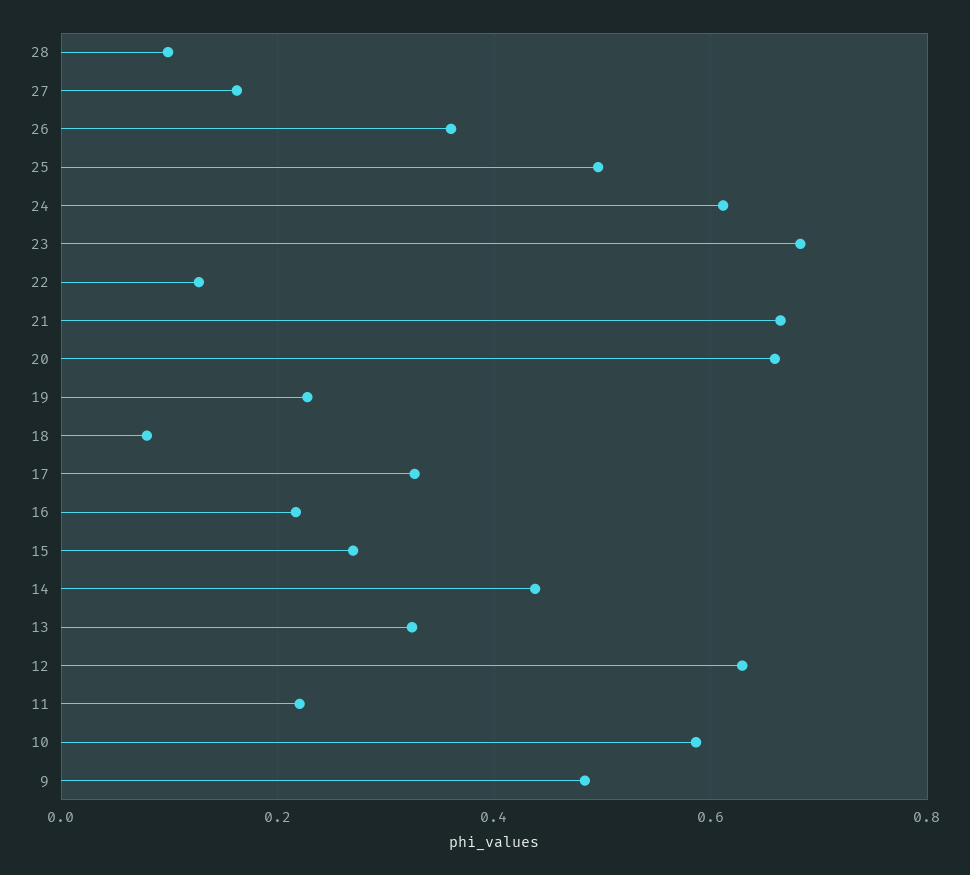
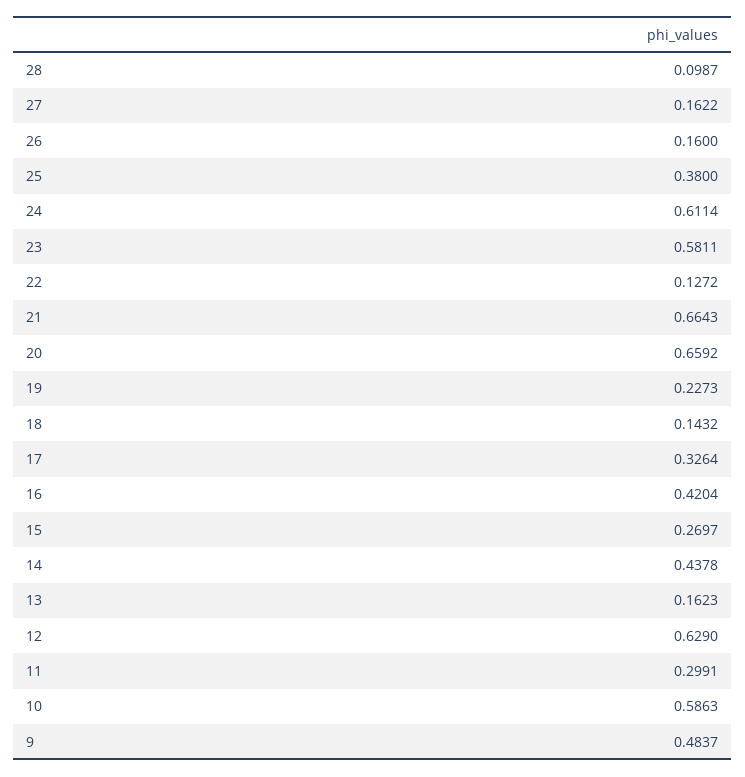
26: 0.36 -> 0.16
25: 0.5 -> 0.38
23: 0.68 -> 0.5811
18: 0.08 -> 0.1432
16: 0.22 -> 0.4204
13: 0.32 -> 0.1623
11: 0.22 -> 0.2991

